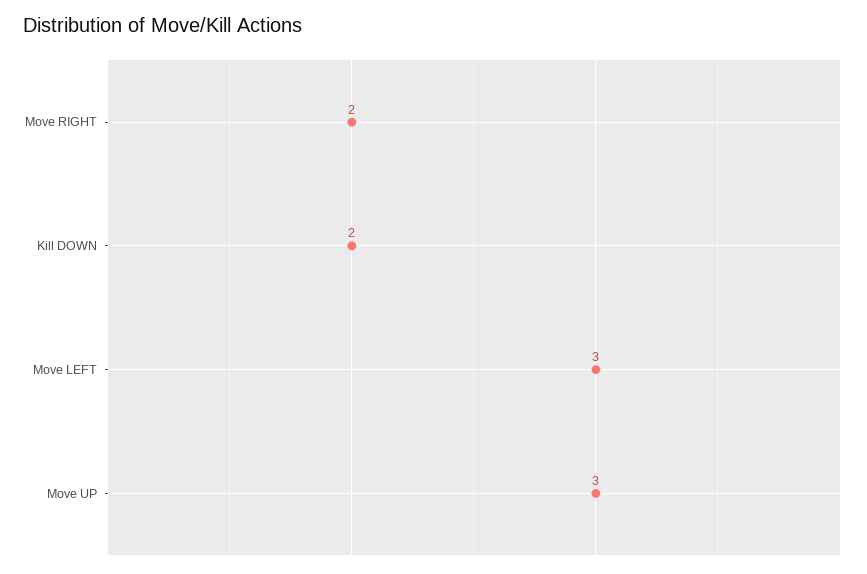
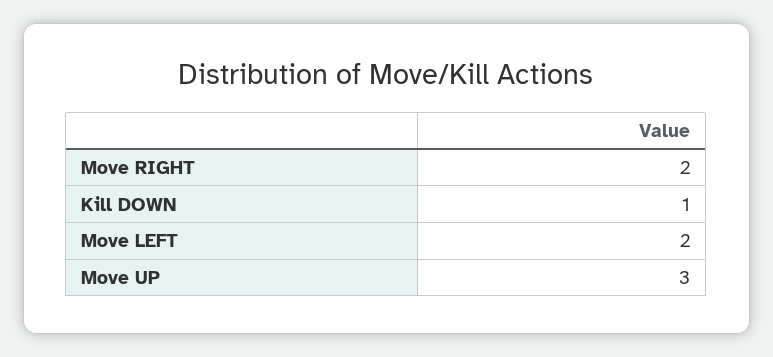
Kill DOWN: 2 -> 1
Move LEFT: 3 -> 2

